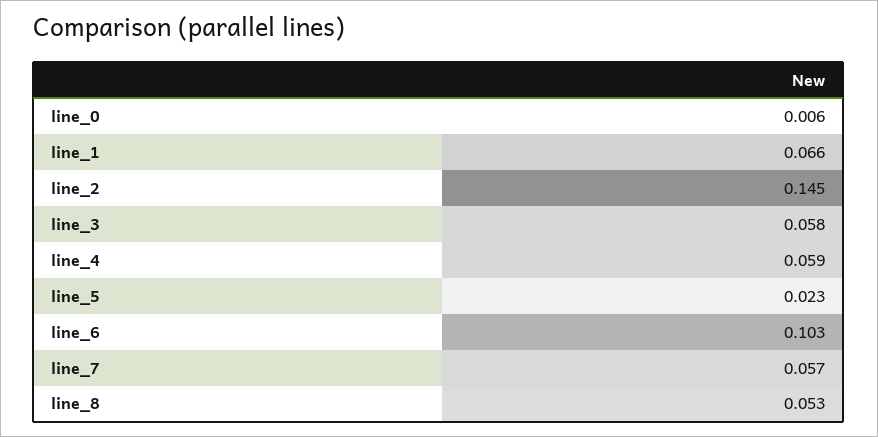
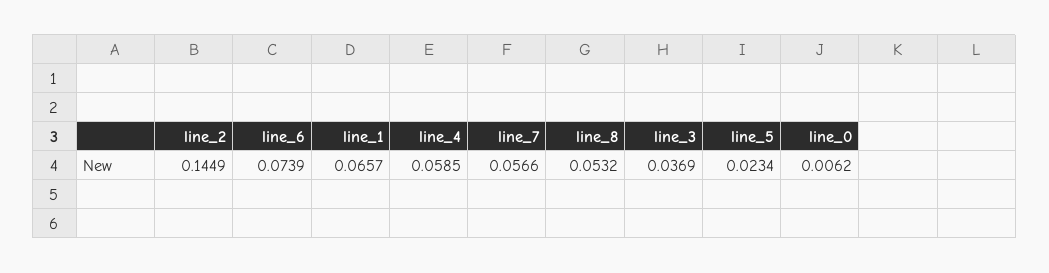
line_3: 0.058 -> 0.0369
line_6: 0.103 -> 0.0739

